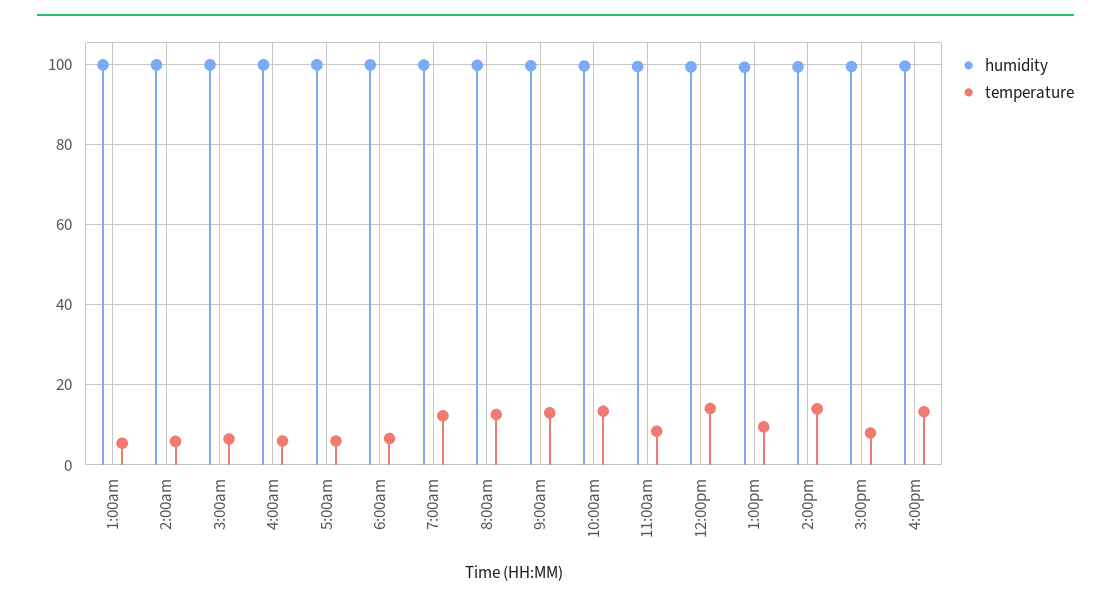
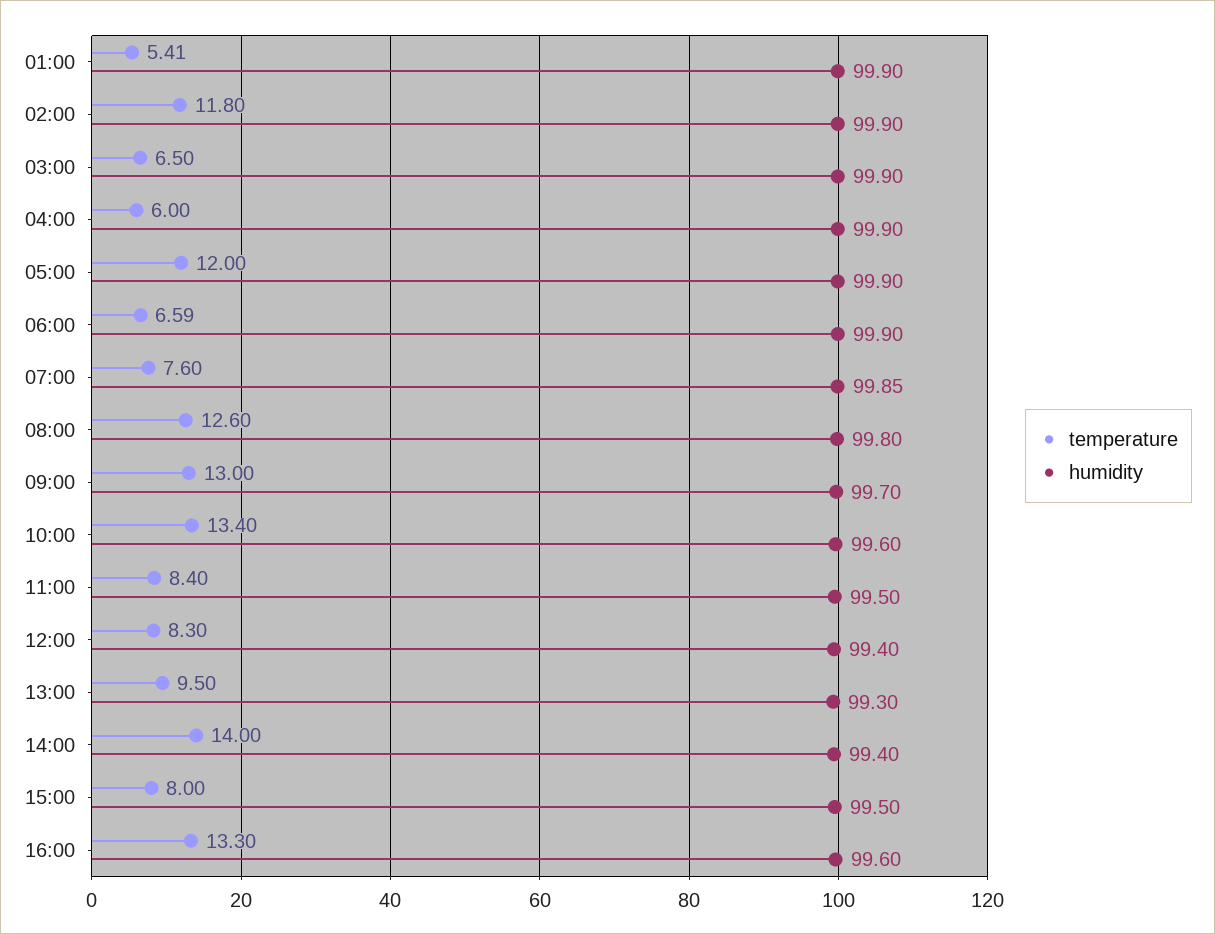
temperature, 2:00am: 6 -> 11.8
temperature, 5:00am: 6 -> 12
temperature, 7:00am: 12 -> 7.6
temperature, 12:00pm: 14 -> 8.3

